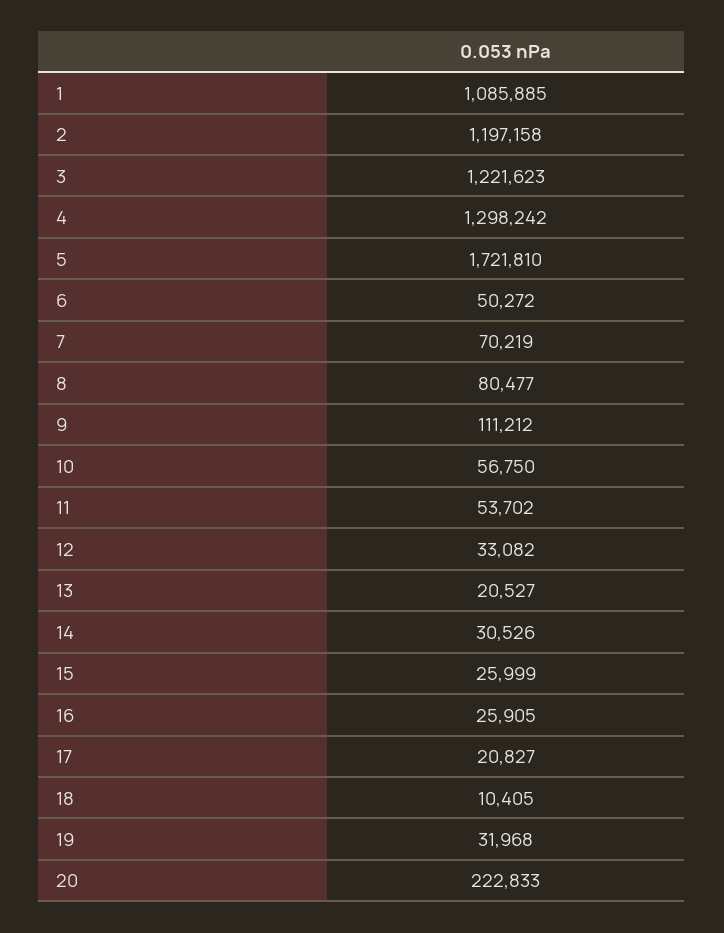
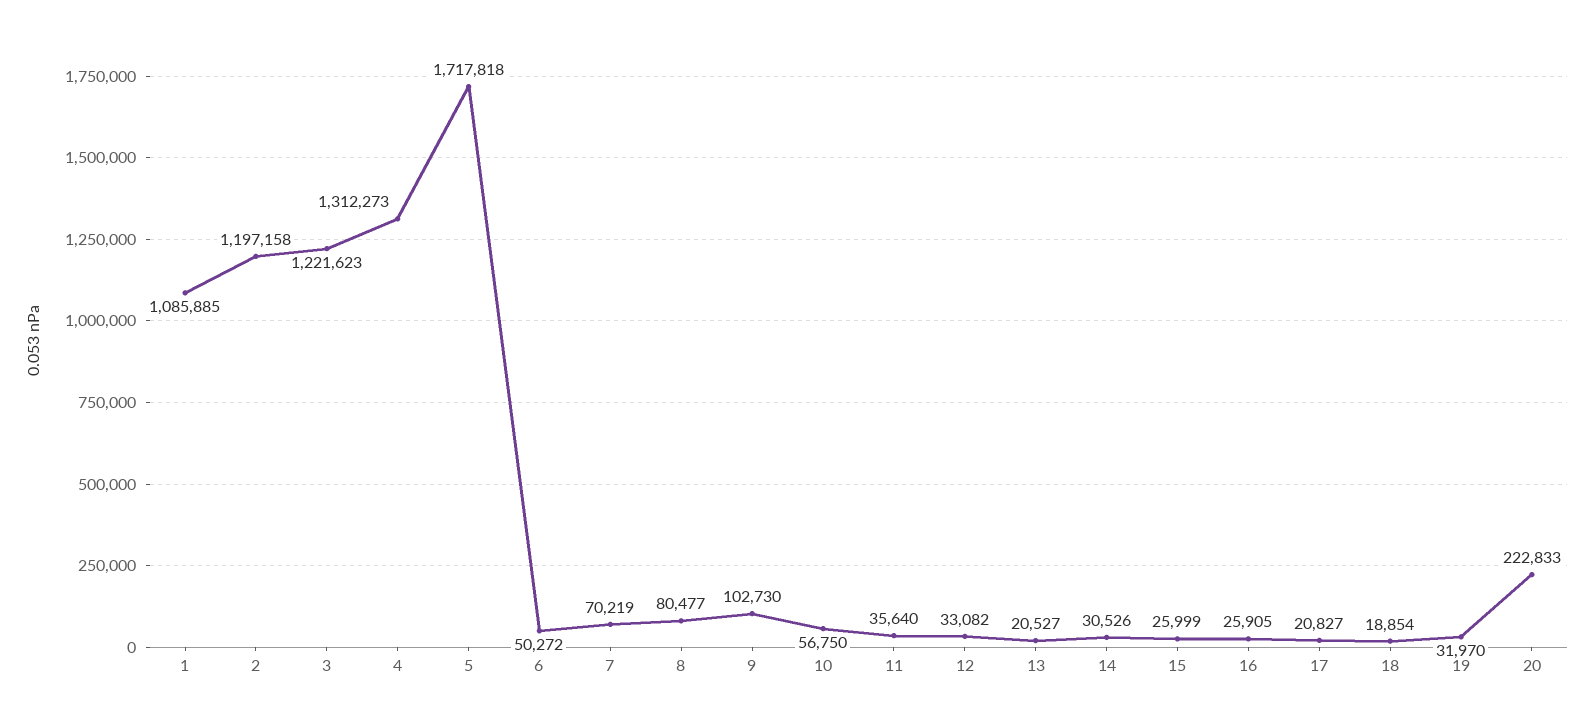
4: 1298242 -> 1312273
5: 1721810 -> 1717818
9: 111212 -> 102730
11: 53702 -> 35640
18: 10405 -> 18854
19: 31968 -> 31970

